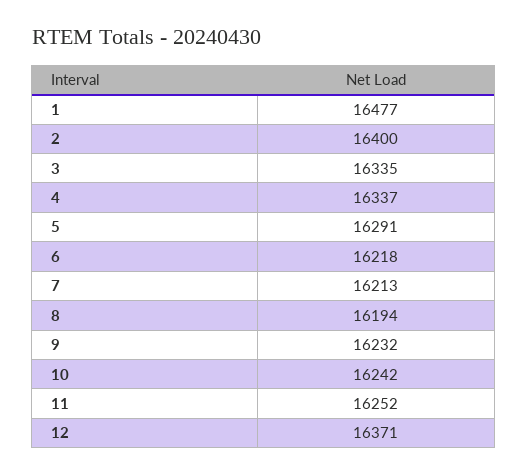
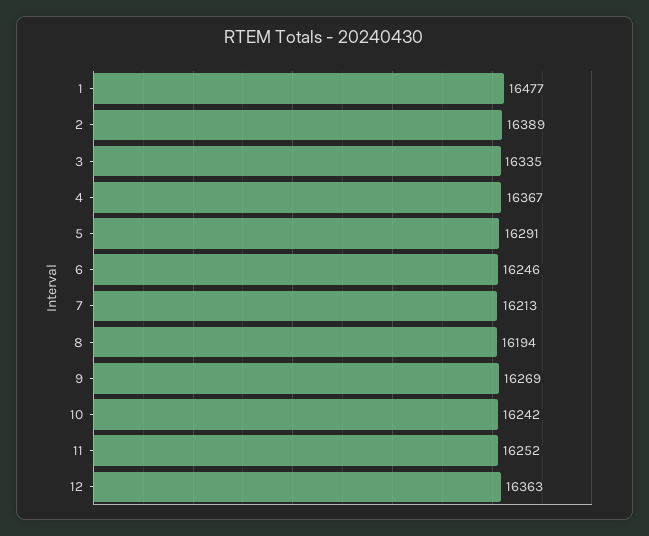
2: 16400 -> 16389
4: 16337 -> 16367
6: 16218 -> 16246
9: 16232 -> 16269
12: 16371 -> 16363

